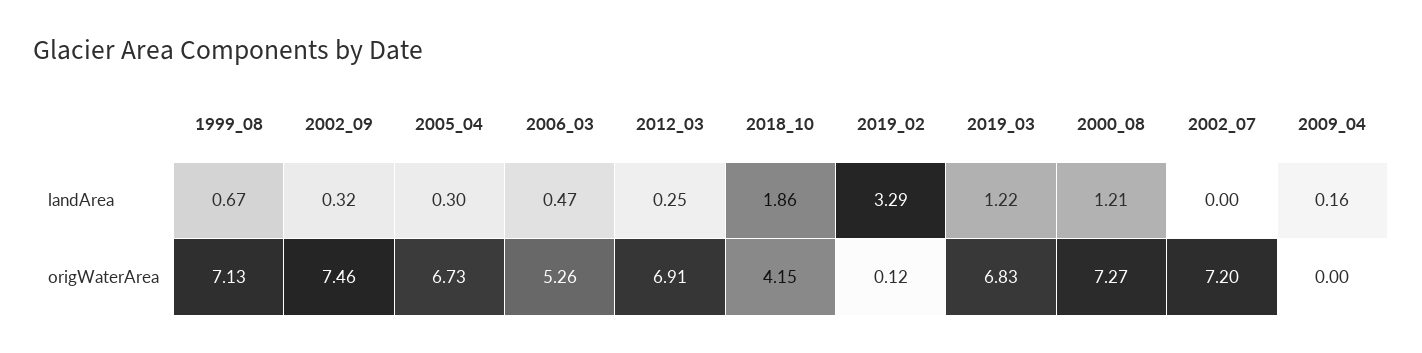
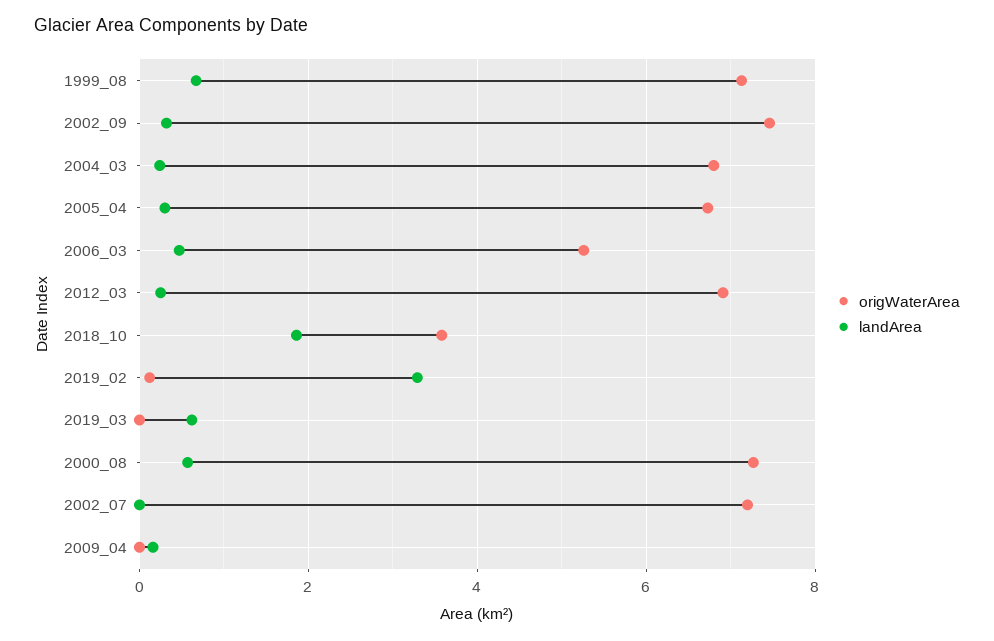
landArea, 2019_03: 1.22 -> 0.6
landArea, 2000_08: 1.21 -> 0.6
origWaterArea, 2018_10: 4.15 -> 3.6
origWaterArea, 2019_03: 6.83 -> 0
origWaterArea, 2004_03: none -> 6.8
landArea, 2004_03: none -> 0.2

